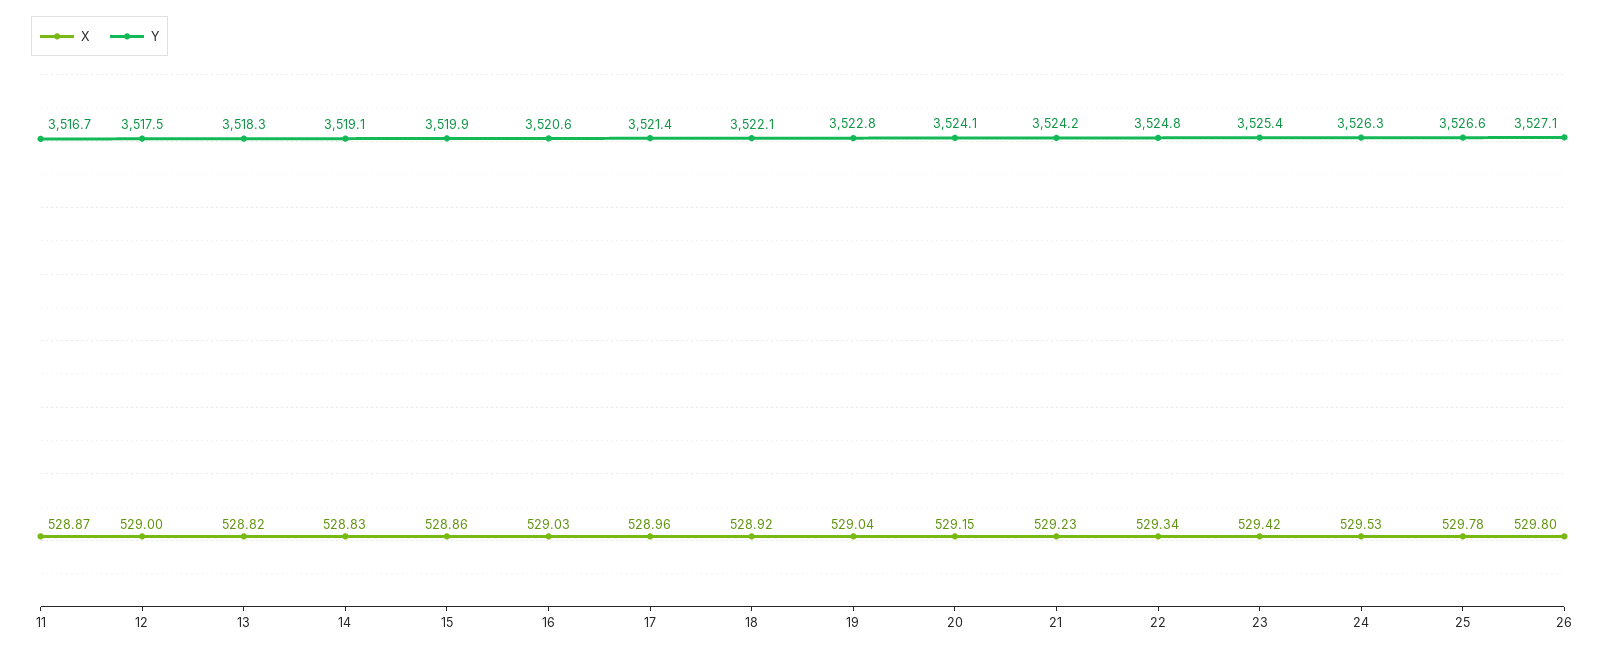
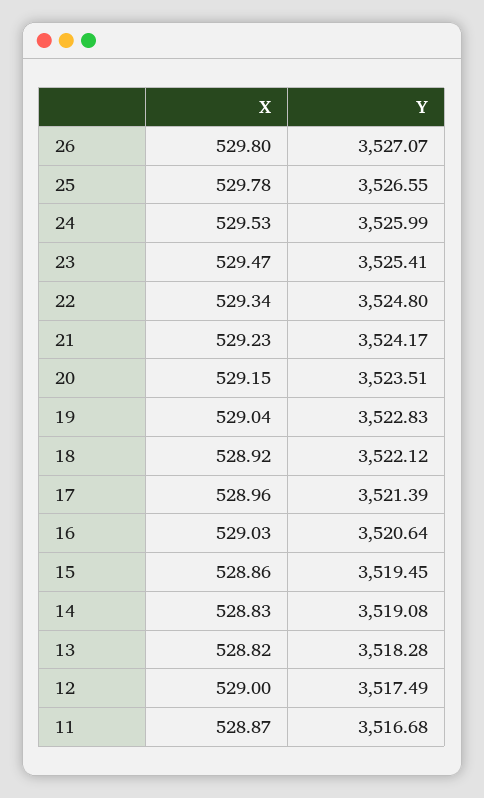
Y, 15: 3519.9 -> 3519.45
Y, 20: 3524.1 -> 3523.51
X, 23: 529.42 -> 529.47
Y, 24: 3526.3 -> 3525.99

